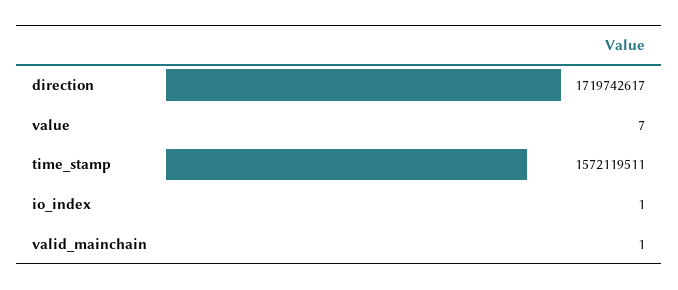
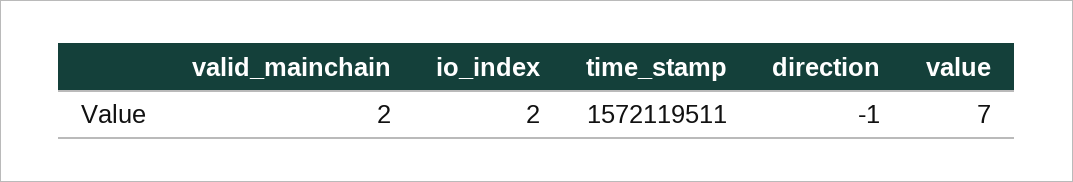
direction: 1719742617 -> -1
io_index: 1 -> 2
valid_mainchain: 1 -> 2

